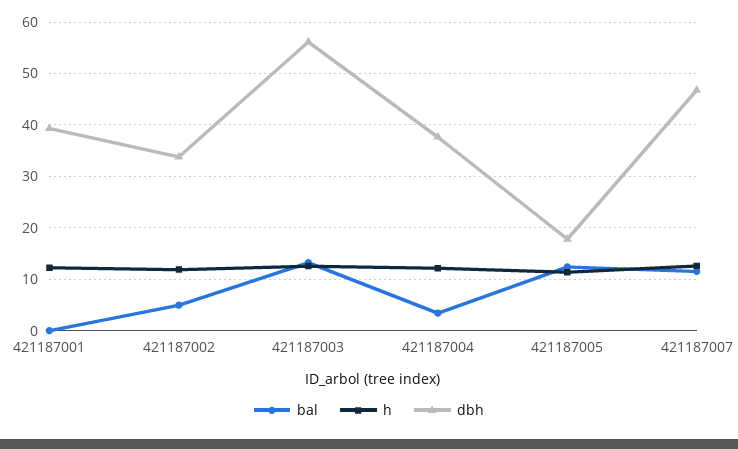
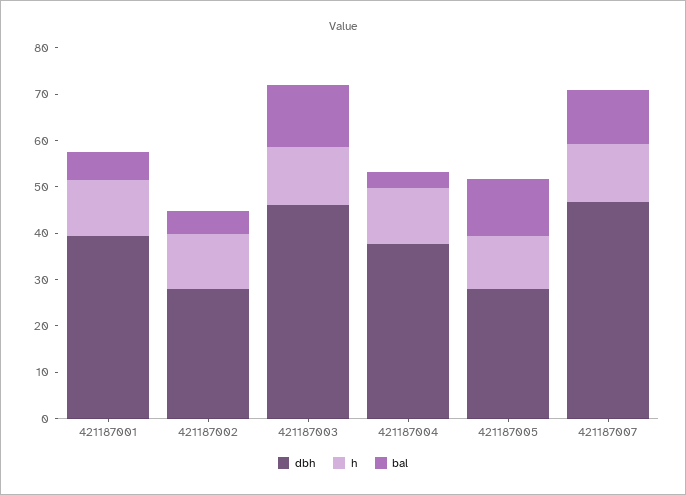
bal, 421187001: 0 -> 6
dbh, 421187002: 34 -> 28
dbh, 421187003: 56 -> 46
dbh, 421187005: 18 -> 28

